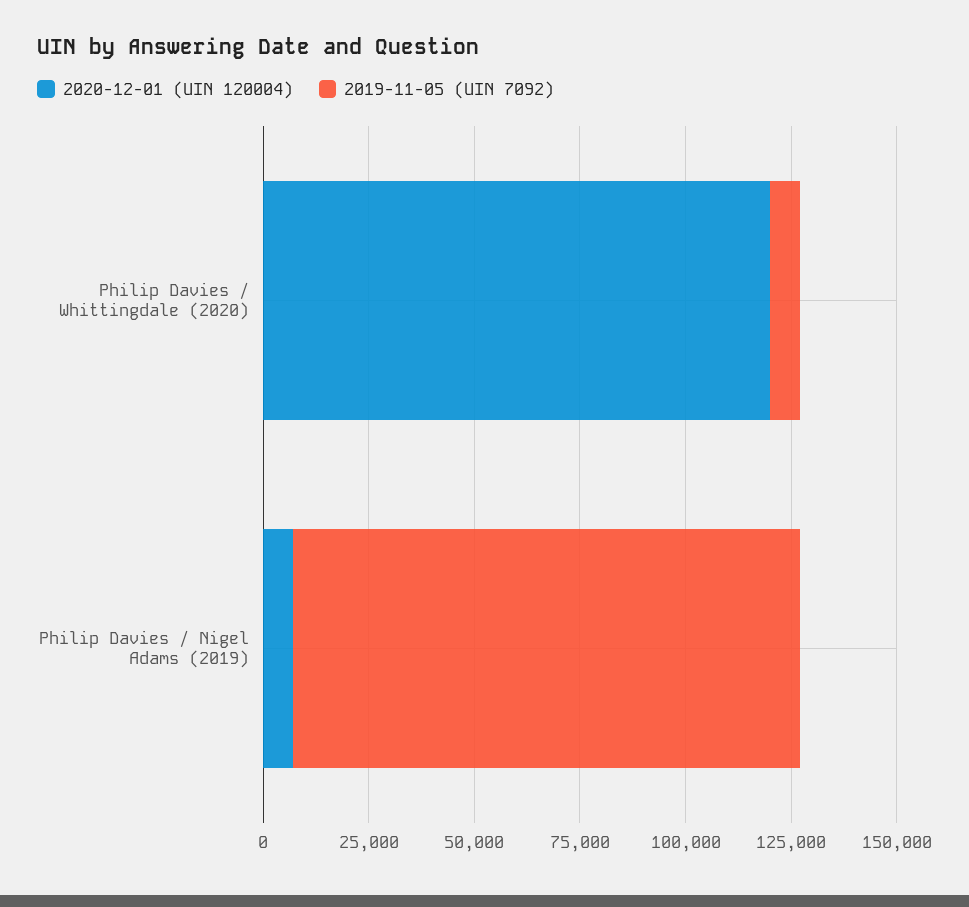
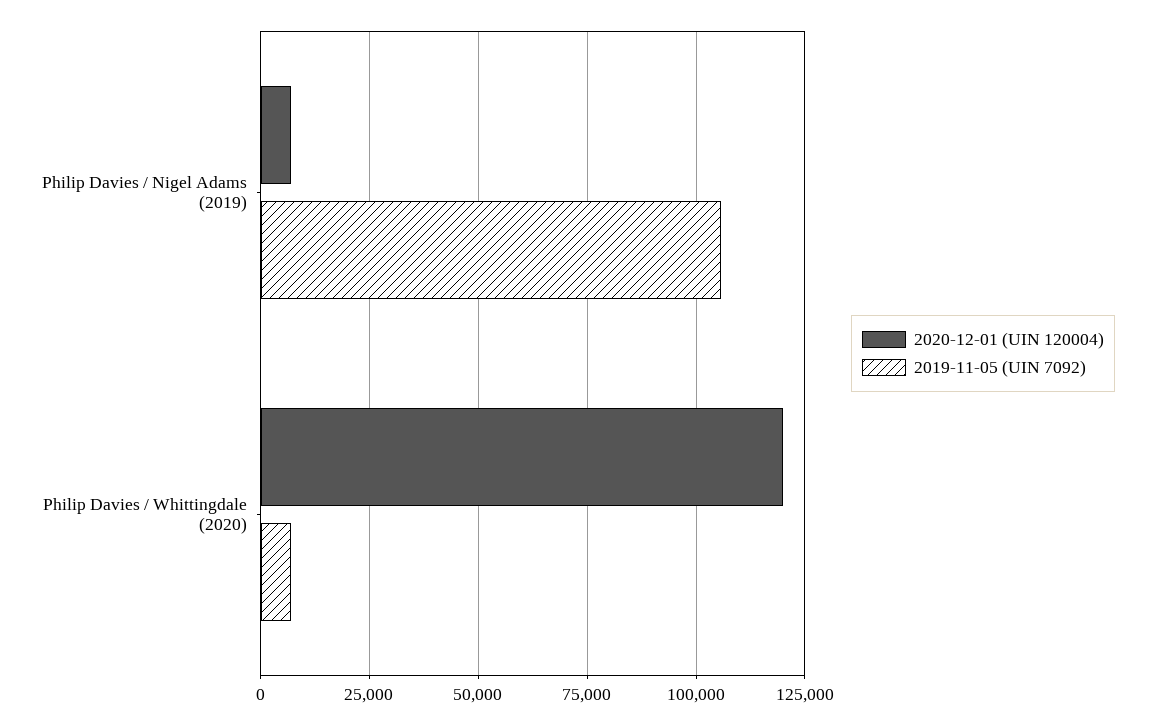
2019-11-05 (UIN 7092), Philip Davies / Nigel Adams (2019): 120000 -> 105000

